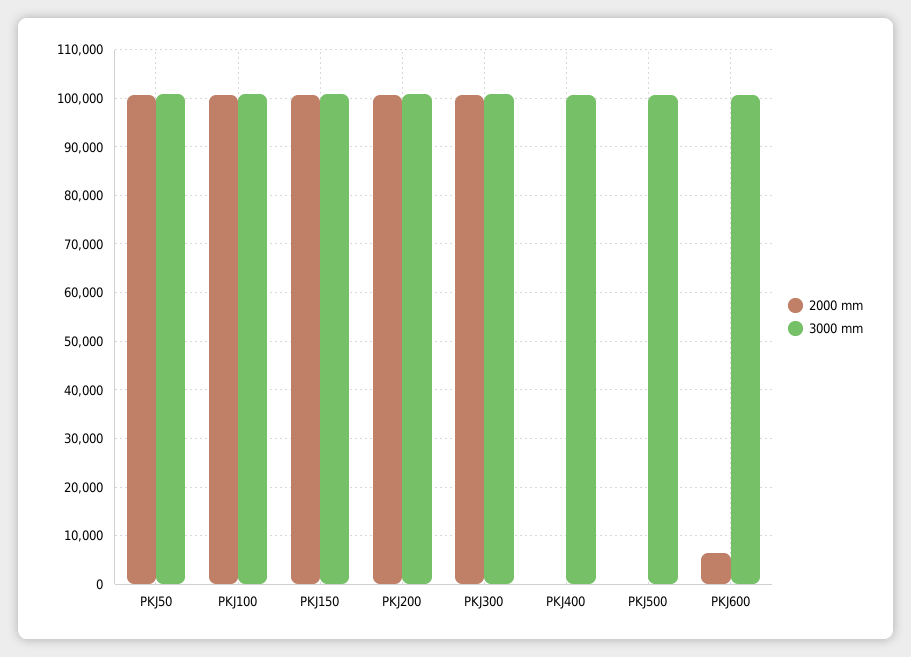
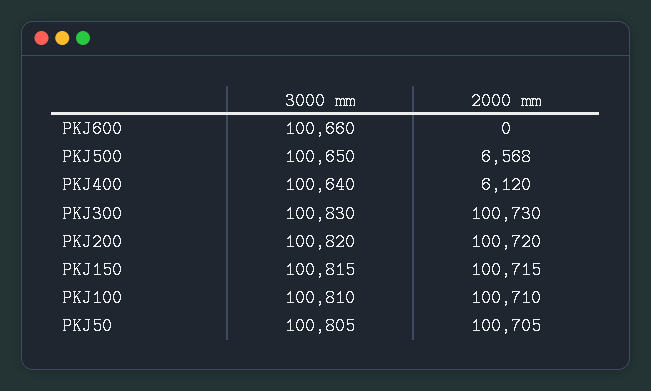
2000 mm, PKJ400: 0 -> 6120
2000 mm, PKJ500: 0 -> 6568
2000 mm, PKJ600: 6000 -> 0

